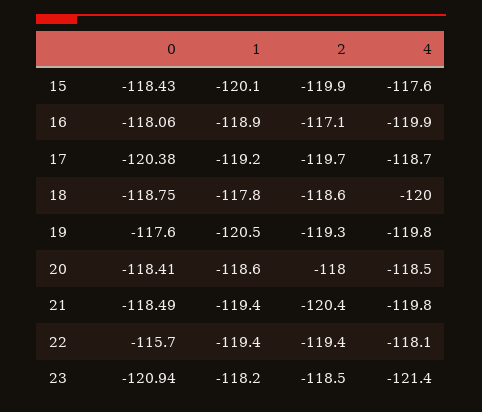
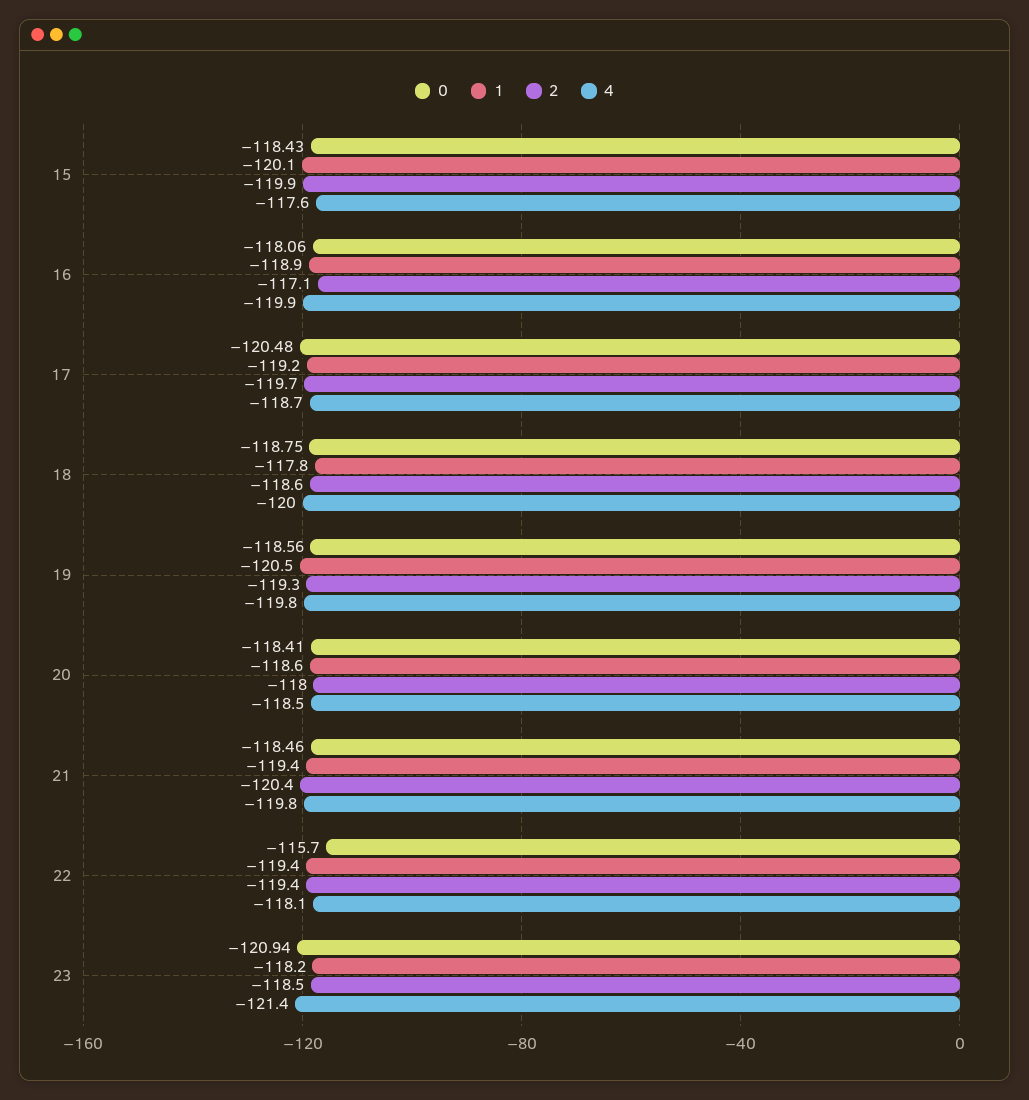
0, 17: -120.38 -> -120.48
0, 19: -117.6 -> -118.56
0, 21: -118.49 -> -118.46

